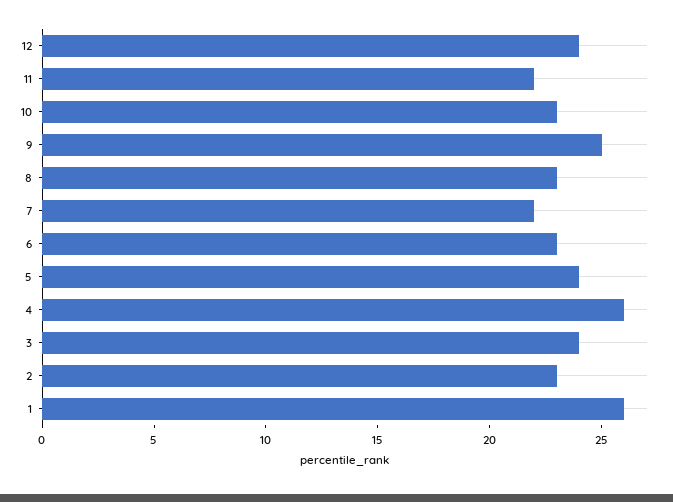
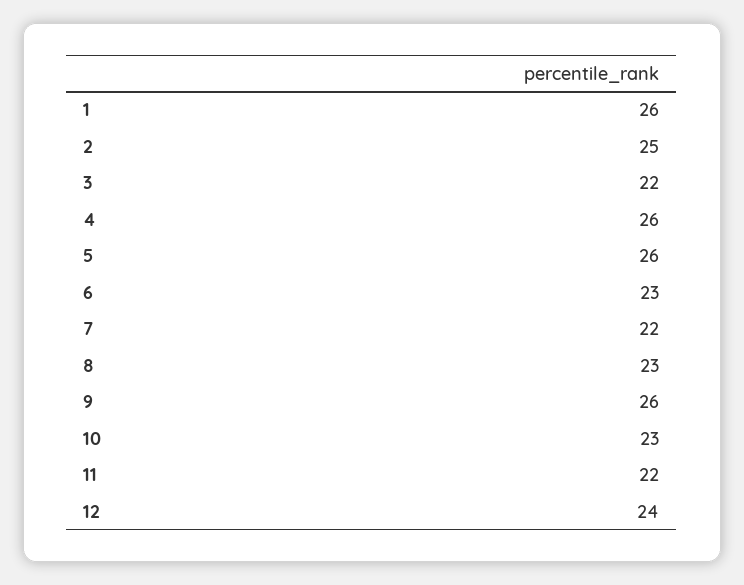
9: 25 -> 26
5: 24 -> 26
3: 24 -> 22
2: 23 -> 25

